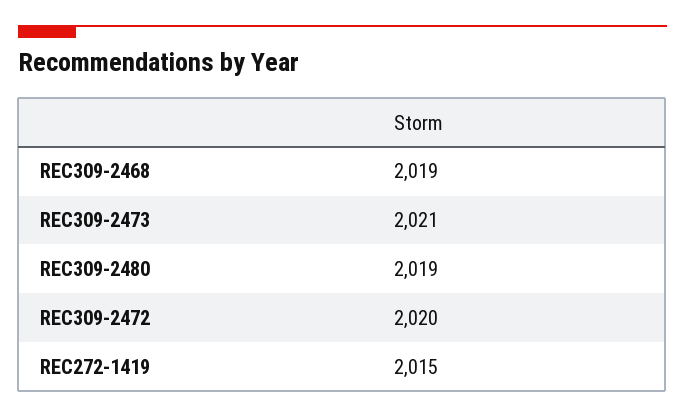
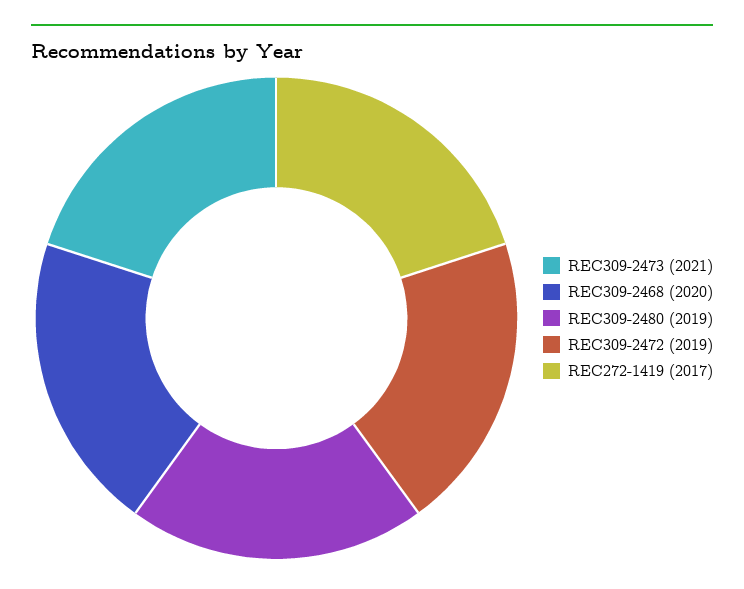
REC309-2468: 2019 -> 2020
REC309-2472: 2020 -> 2019
REC272-1419: 2015 -> 2017

